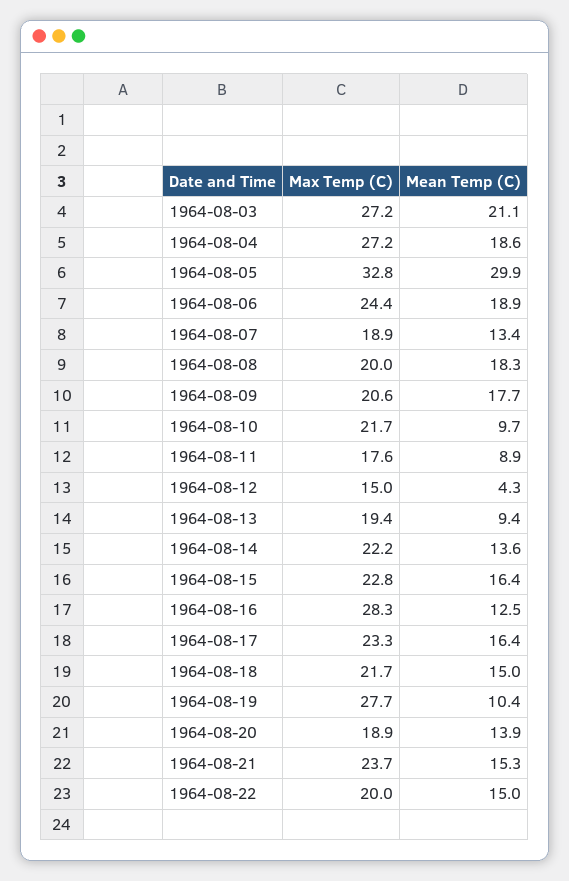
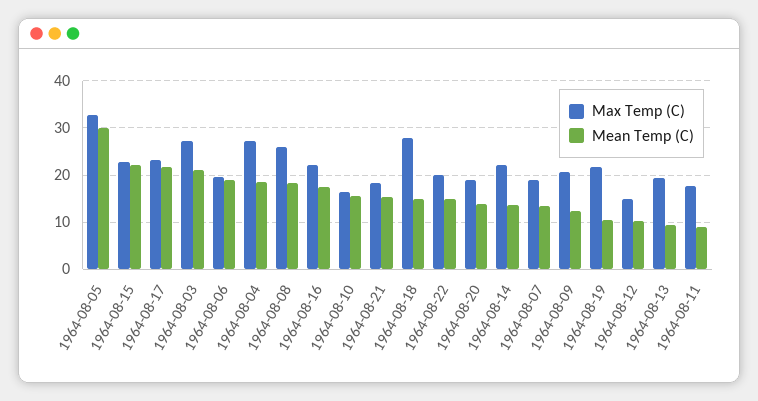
Max Temp (C), 1964-08-06: 24.4 -> 20
Max Temp (C), 1964-08-08: 20 -> 26
Mean Temp (C), 1964-08-09: 17.7 -> 12
Max Temp (C), 1964-08-10: 21.7 -> 16
Mean Temp (C), 1964-08-10: 9.7 -> 16
Mean Temp (C), 1964-08-12: 4.3 -> 10
Mean Temp (C), 1964-08-15: 16.4 -> 22
Max Temp (C), 1964-08-16: 28.3 -> 22
Mean Temp (C), 1964-08-16: 12.5 -> 18
Mean Temp (C), 1964-08-17: 16.4 -> 22
Max Temp (C), 1964-08-18: 21.7 -> 28
Max Temp (C), 1964-08-19: 27.7 -> 22
Max Temp (C), 1964-08-21: 23.7 -> 18

